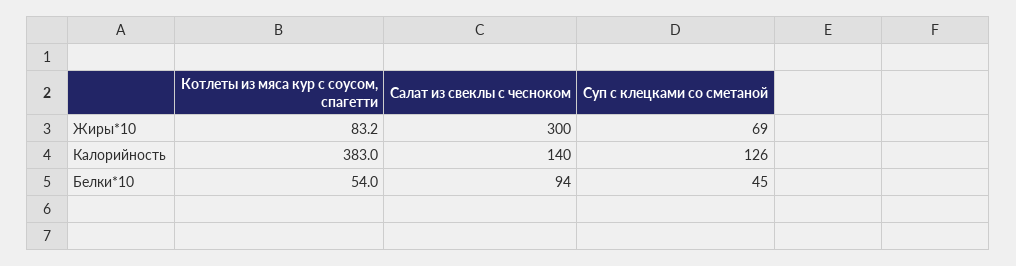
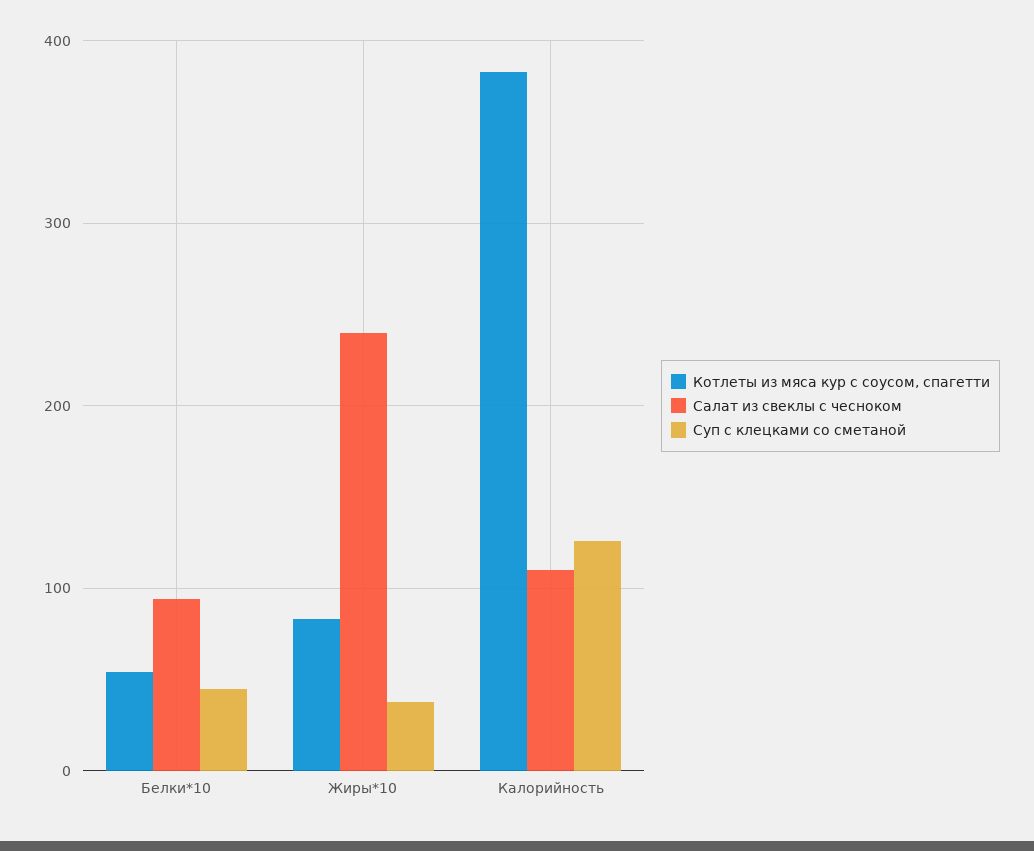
Салат из свеклы с чесноком, Жиры*10: 300 -> 240
Суп с клецками со сметаной, Жиры*10: 69 -> 40
Салат из свеклы с чесноком, Калорийность: 140 -> 110

